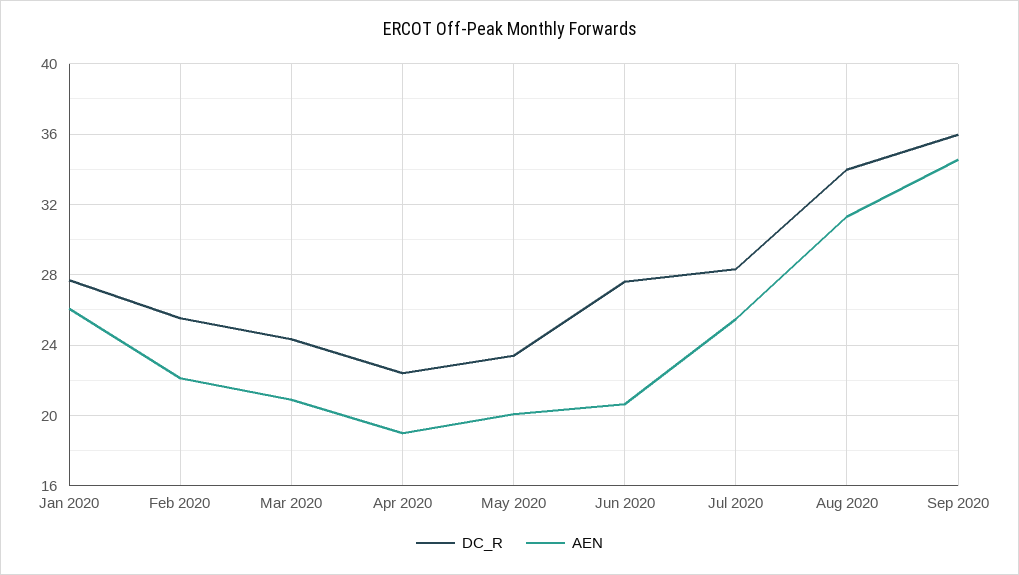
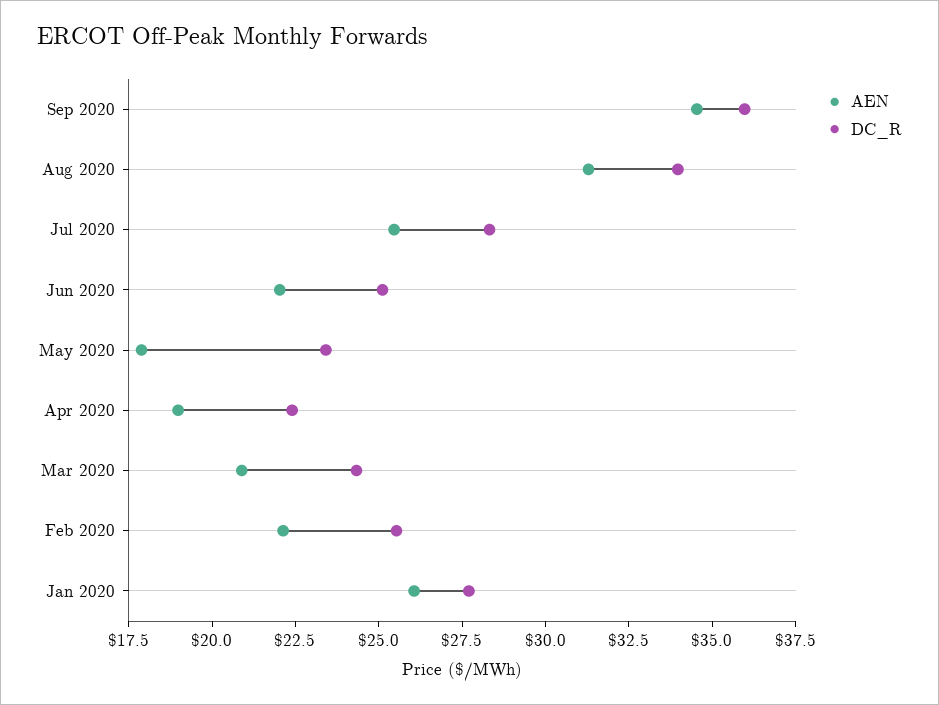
AEN, May 2020: 20 -> 18
DC_R, Jun 2020: 27.5 -> 25
AEN, Jun 2020: 20.5 -> 22

